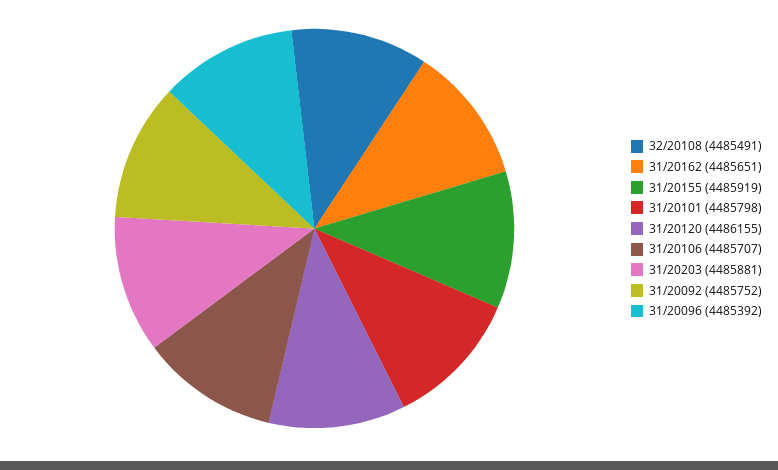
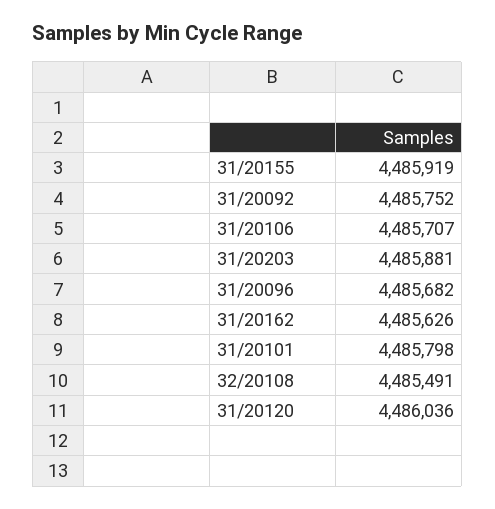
31/20162: 4485651 -> 4485626
31/20120: 4486155 -> 4486036
31/20096: 4485392 -> 4485682

